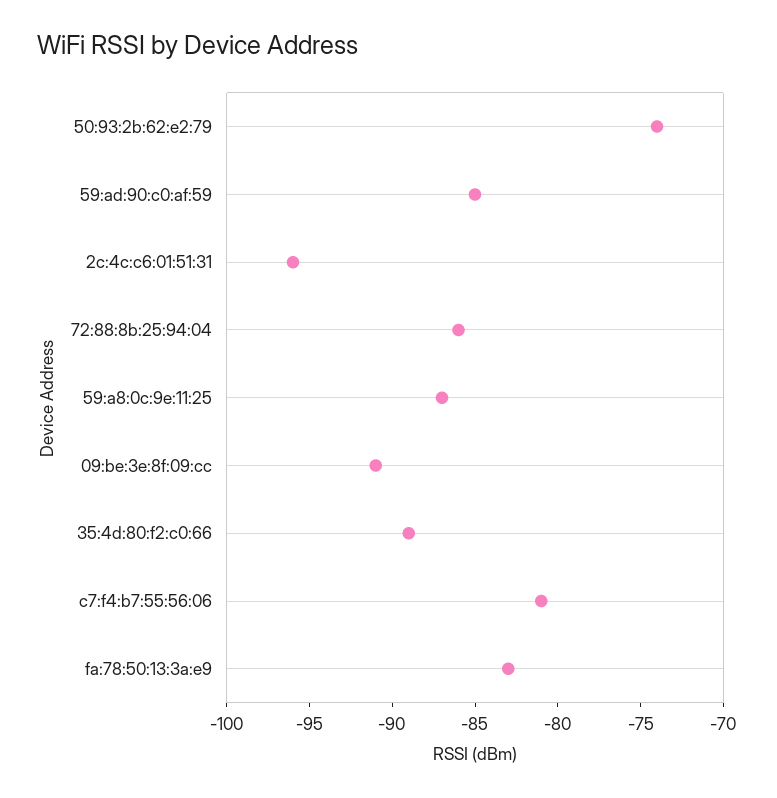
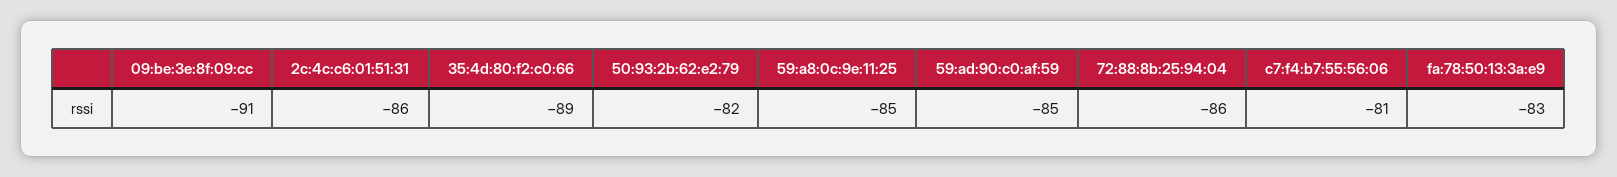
50:93:2b:62:e2:79: -74 -> -82
2c:4c:c6:01:51:31: -96 -> -86
59:a8:0c:9e:11:25: -87 -> -85

